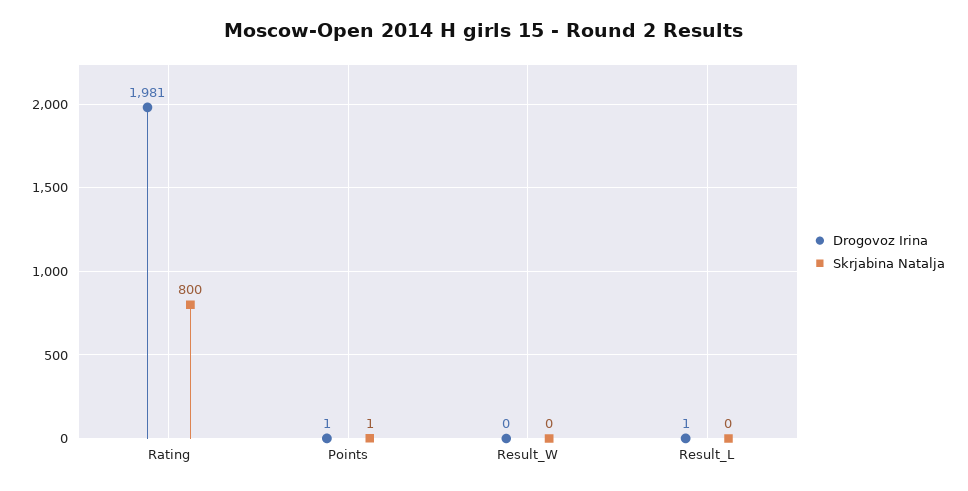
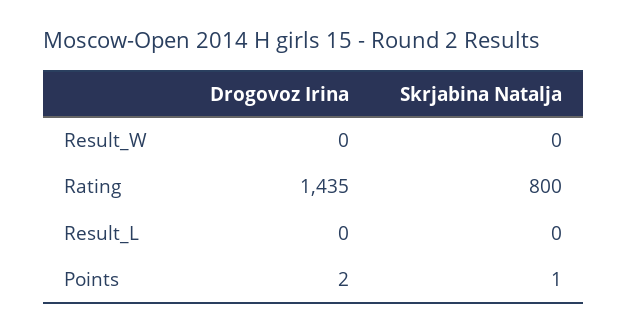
Drogovoz Irina, Rating: 1981 -> 1435
Drogovoz Irina, Points: 1 -> 2
Drogovoz Irina, Result_L: 1 -> 0

